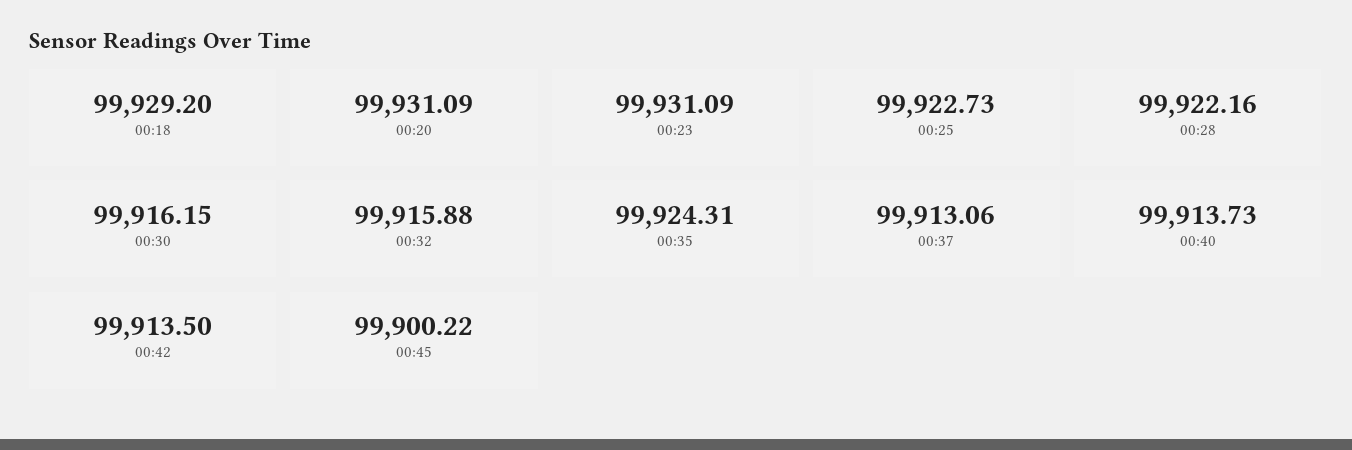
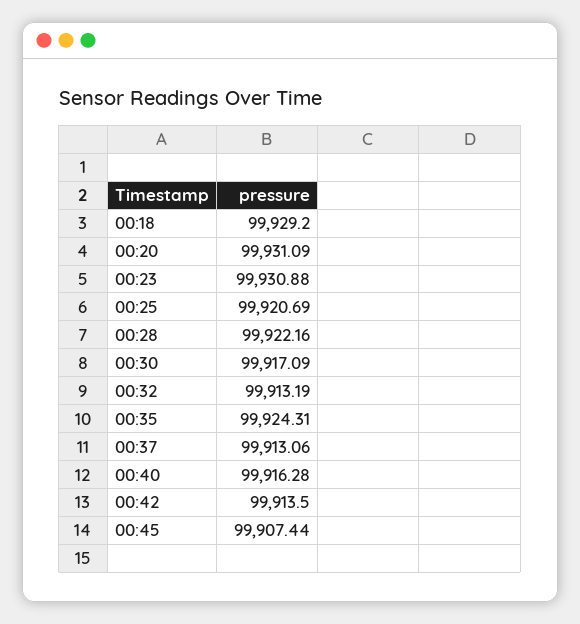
00:23: 99931.09 -> 99930.88
00:25: 99922.73 -> 99920.69
00:30: 99916.15 -> 99917.09
00:32: 99915.88 -> 99913.19
00:40: 99913.73 -> 99916.28
00:45: 99900.22 -> 99907.44

